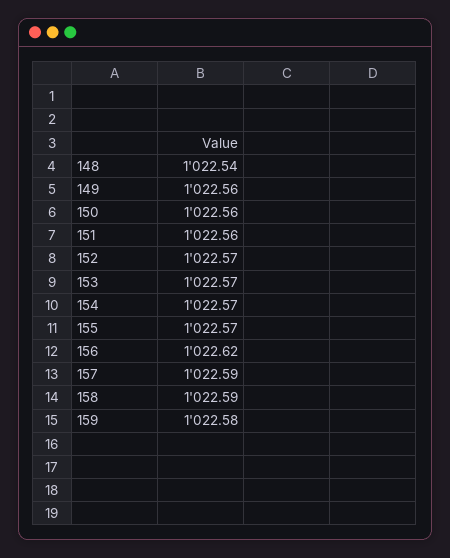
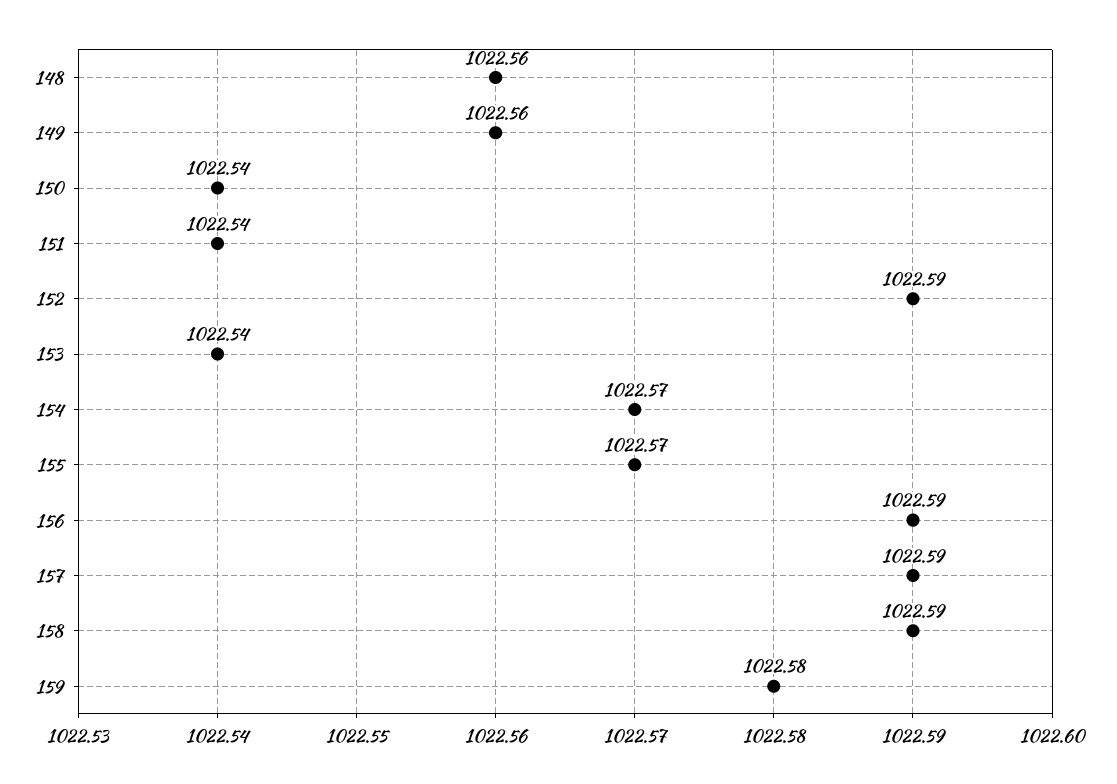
148: 1022.54 -> 1022.56
150: 1022.56 -> 1022.54
151: 1022.56 -> 1022.54
152: 1022.57 -> 1022.59
153: 1022.57 -> 1022.54
156: 1022.62 -> 1022.59

